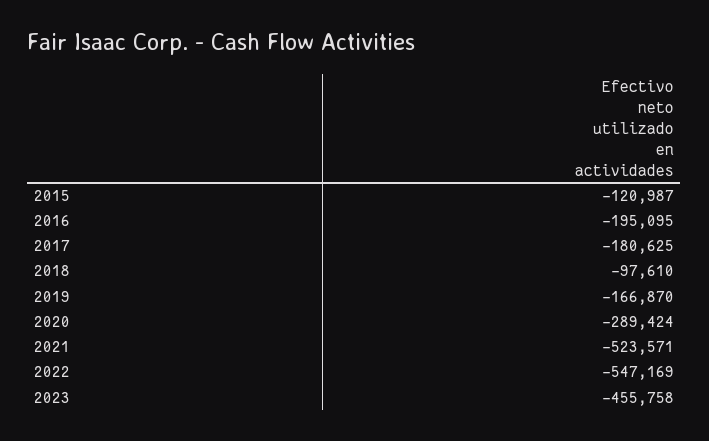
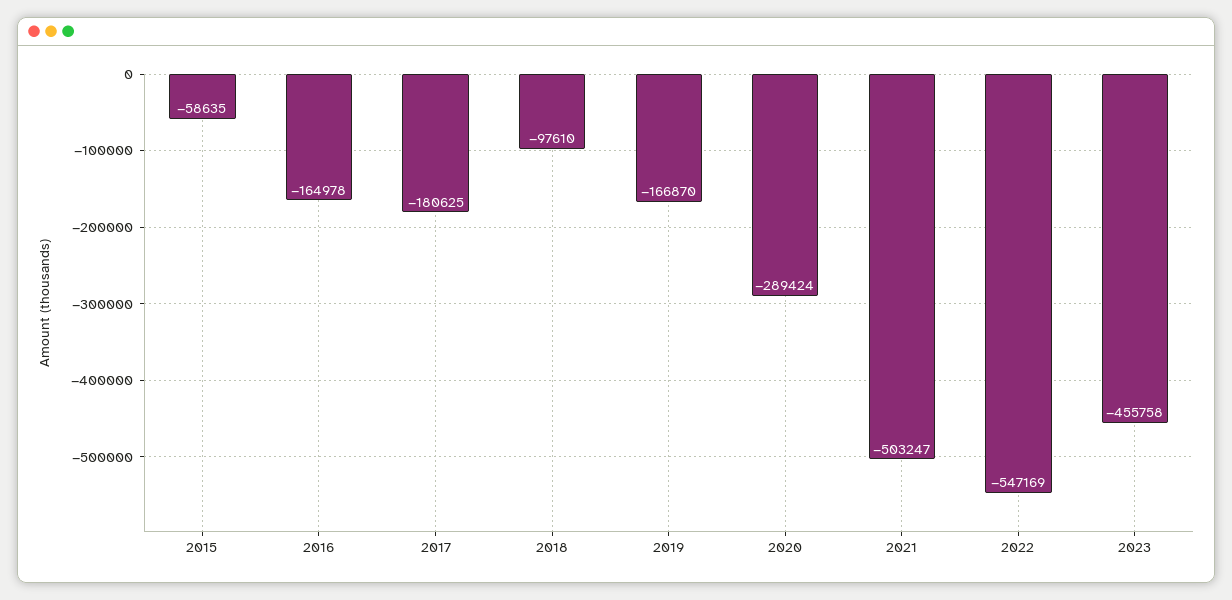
2015: -120987 -> -58635
2016: -195095 -> -164978
2021: -523571 -> -503247

